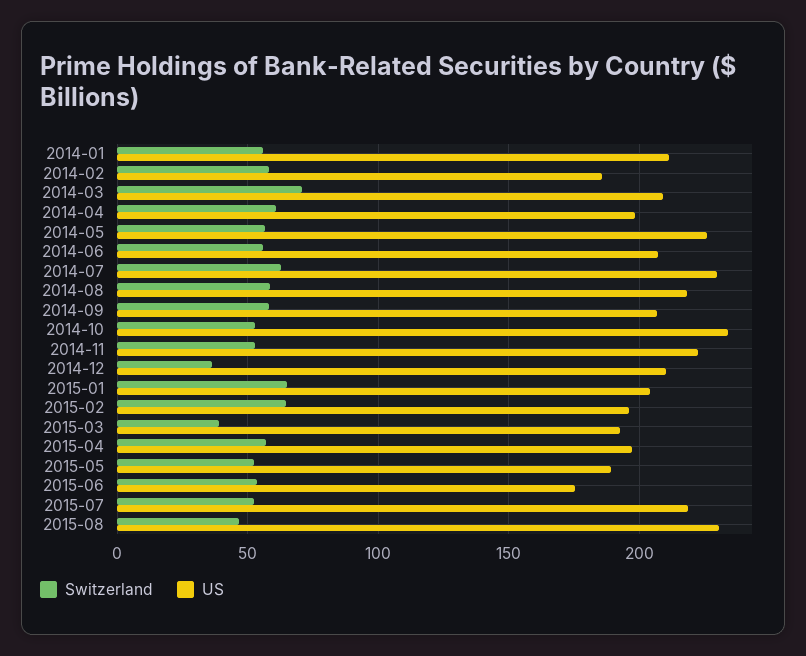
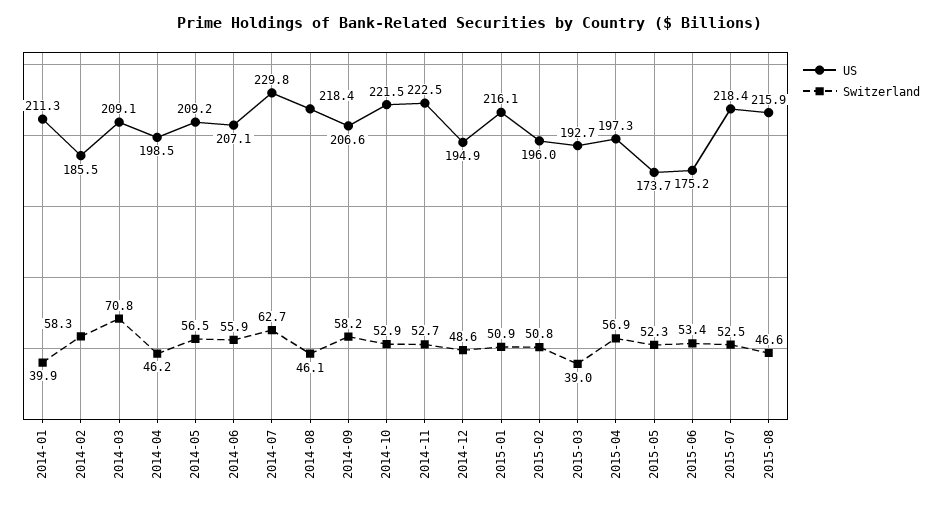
Switzerland, 2014-01: 55 -> 39.9
Switzerland, 2014-04: 60 -> 46.2
US, 2014-05: 225 -> 209.2
Switzerland, 2014-08: 60 -> 46.1
US, 2014-10: 235 -> 221.5
Switzerland, 2014-12: 35 -> 48.6
US, 2014-12: 210 -> 194.9
Switzerland, 2015-01: 65 -> 50.9
US, 2015-01: 205 -> 216.1
Switzerland, 2015-02: 65 -> 50.8
US, 2015-05: 190 -> 173.7
US, 2015-08: 230 -> 215.9

